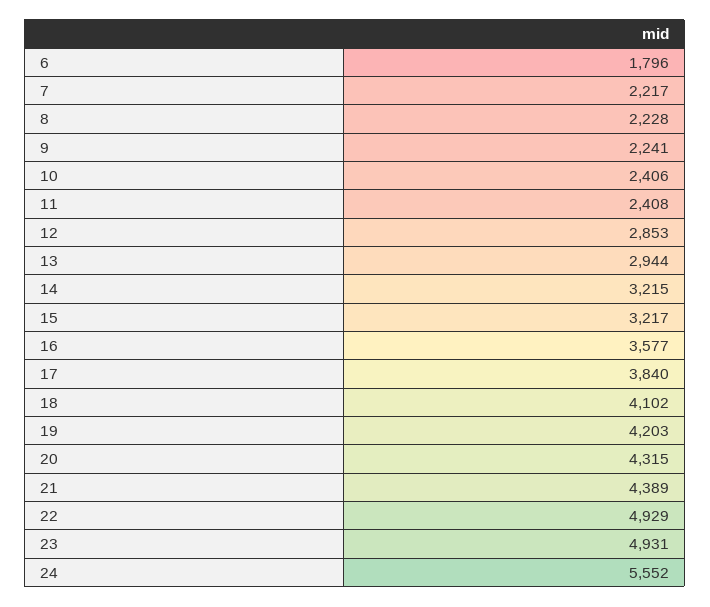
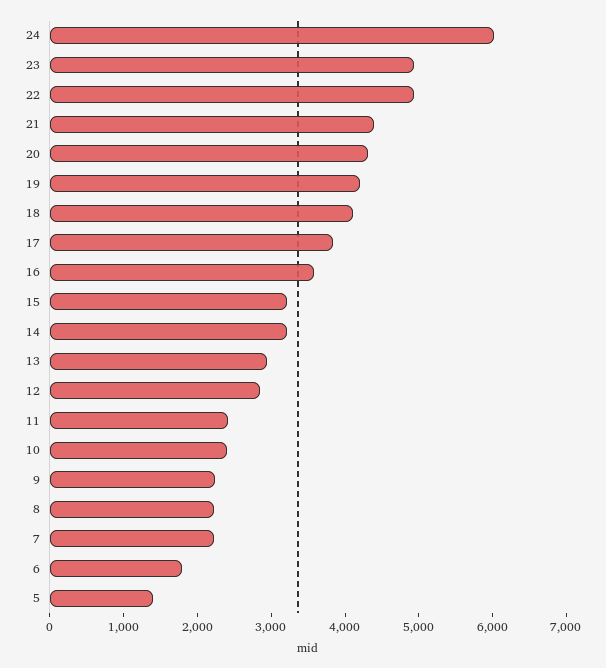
24: 5552 -> 6000
5: none -> 1400

